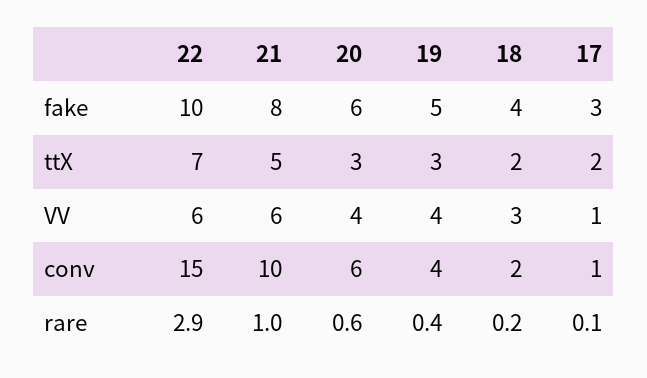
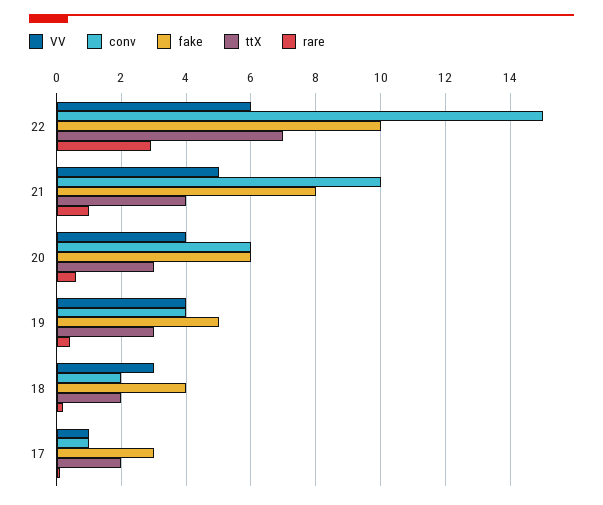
ttX, 21: 5 -> 4
VV, 21: 6 -> 5

